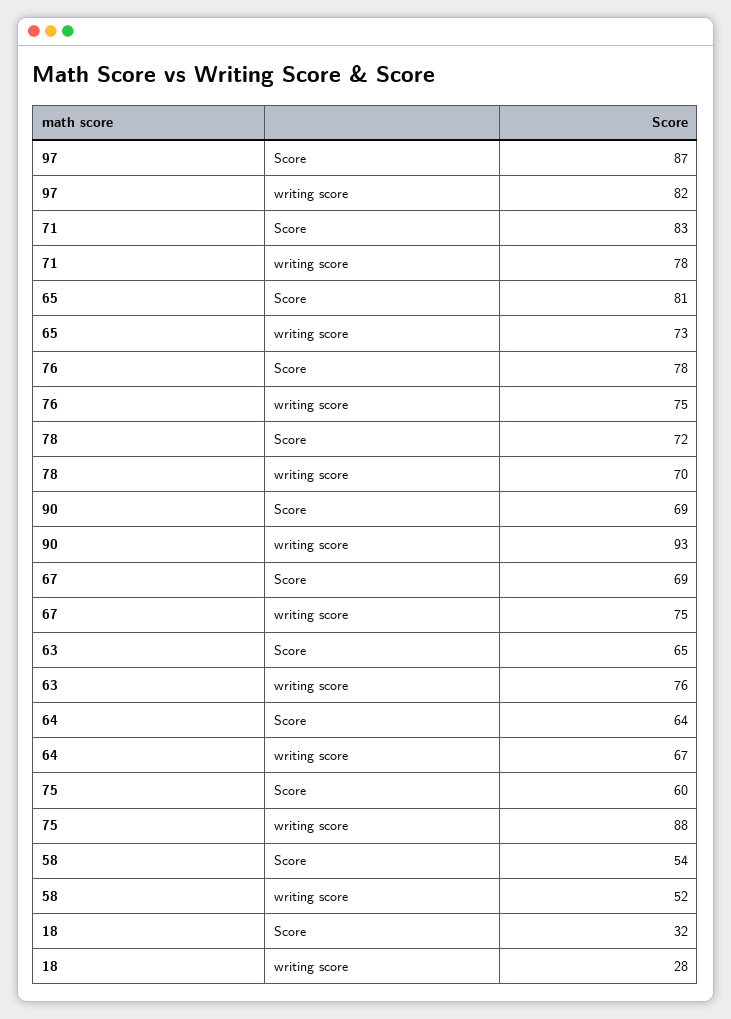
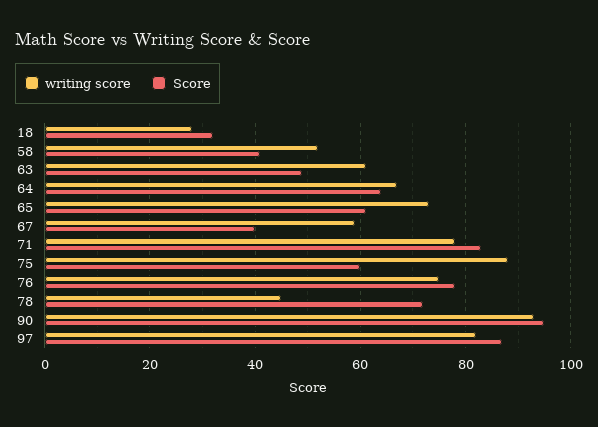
Score, 65: 81 -> 60
writing score, 78: 70 -> 45
Score, 90: 69 -> 95
Score, 67: 69 -> 40
writing score, 67: 75 -> 60
Score, 63: 65 -> 50
writing score, 63: 76 -> 60
Score, 58: 54 -> 40

